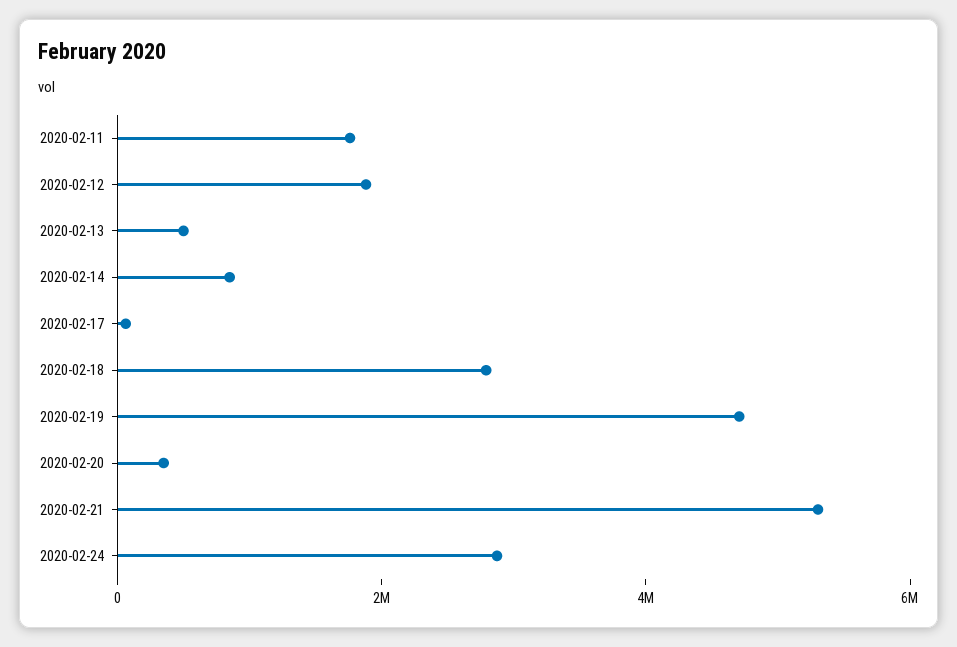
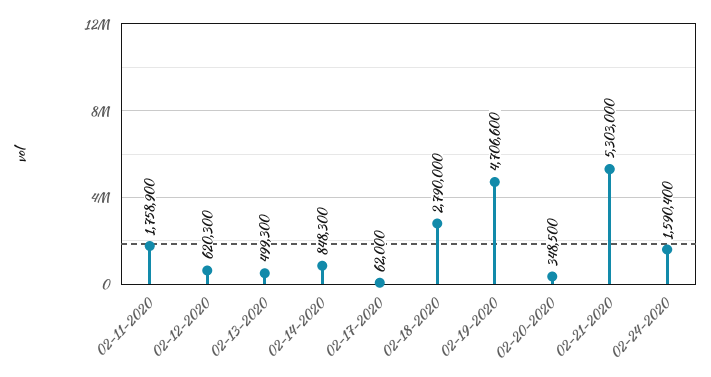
2020-02-12: 2000000 -> 620300
2020-02-24: 3000000 -> 1590400

